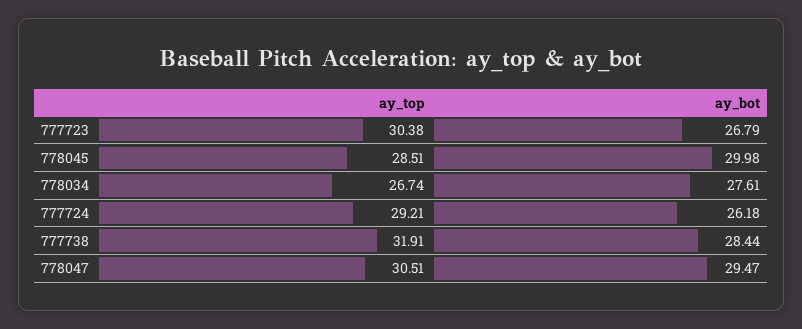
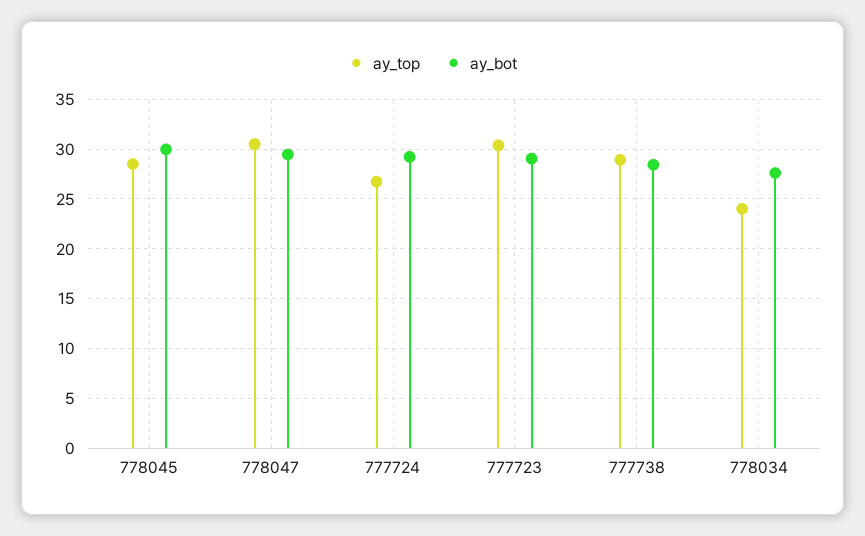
ay_bot, 777723: 26.79 -> 29
ay_top, 778034: 26.74 -> 24
ay_top, 777724: 29.21 -> 27
ay_bot, 777724: 26.18 -> 29
ay_top, 777738: 31.91 -> 29

